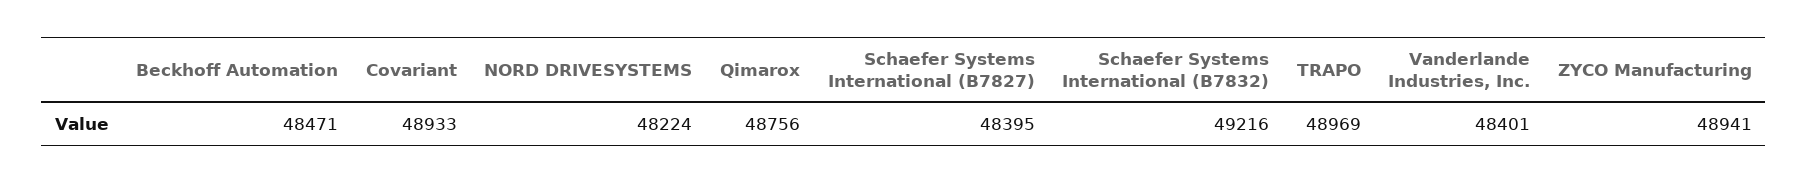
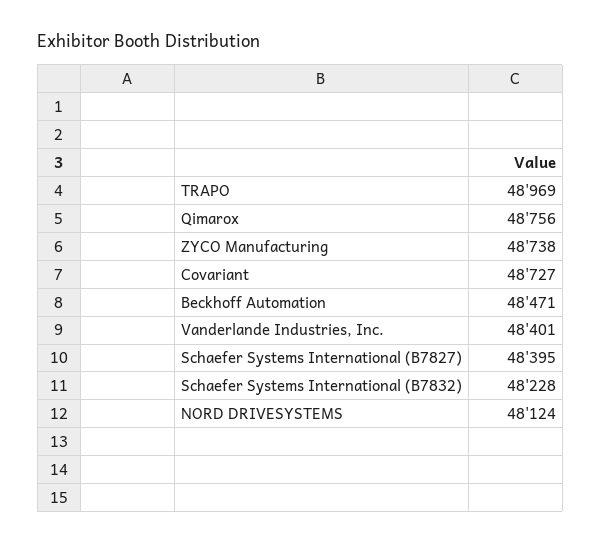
Covariant: 48933 -> 48727
NORD DRIVESYSTEMS: 48224 -> 48124
Schaefer Systems International (B7832): 49216 -> 48228
ZYCO Manufacturing: 48941 -> 48738

